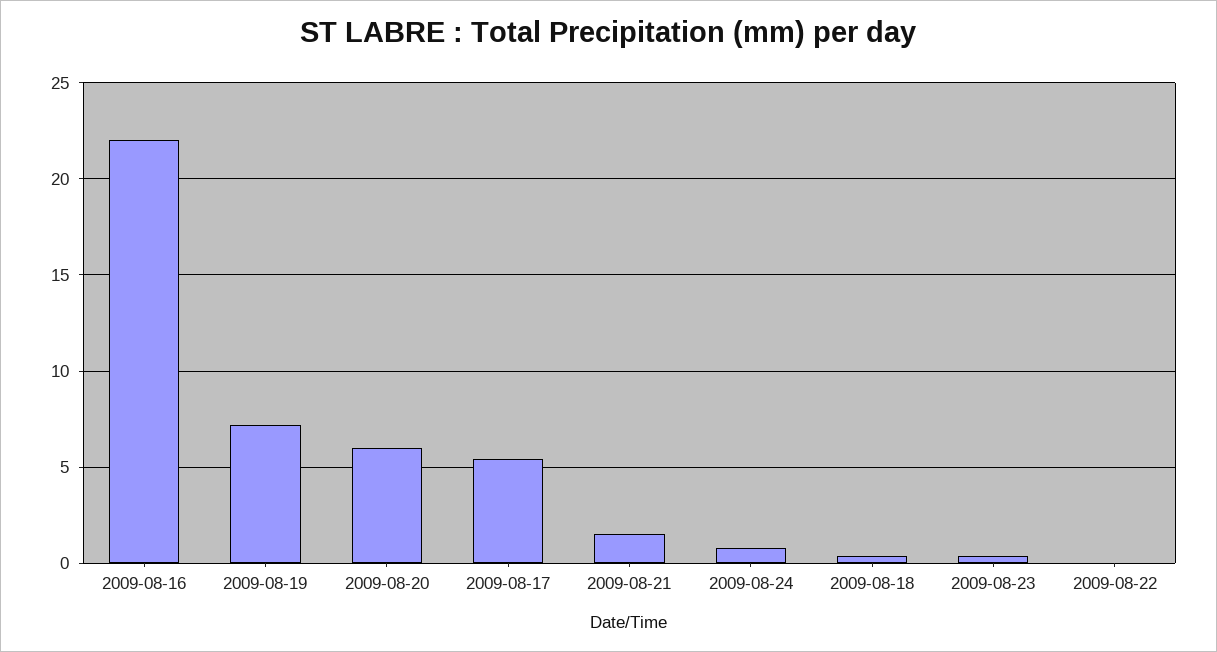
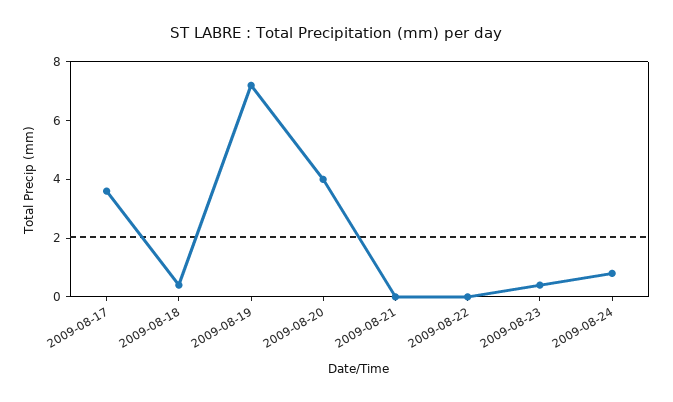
2009-08-16: 22 -> none
2009-08-20: 6 -> 4
2009-08-17: 5.5 -> 3.5
2009-08-21: 1.5 -> 0

